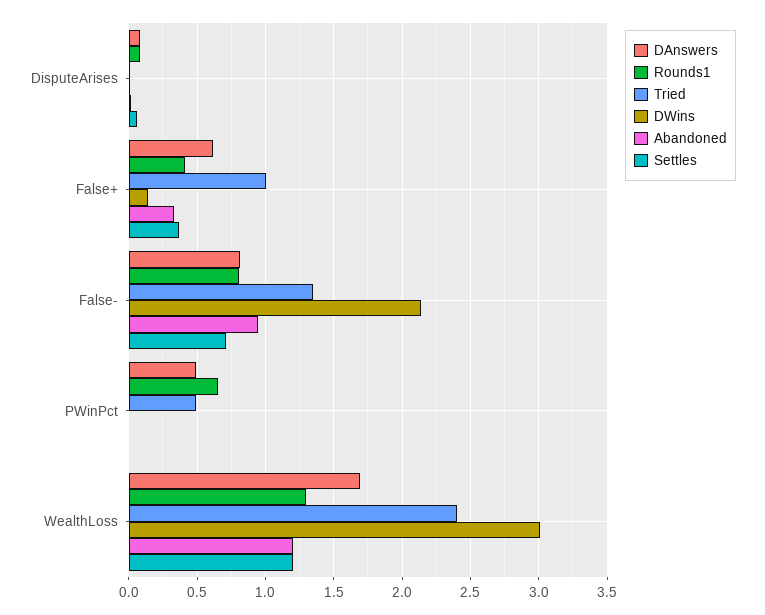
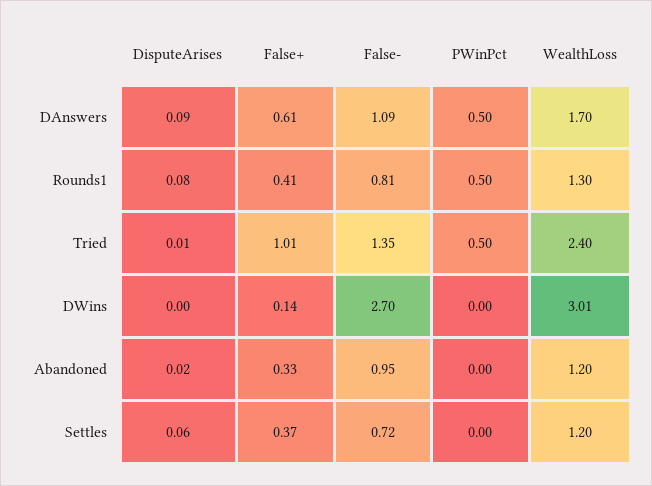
DAnswers, False-: 0.8 -> 1.09
DWins, False-: 2.15 -> 2.7
Rounds1, PWinPct: 0.65 -> 0.5

